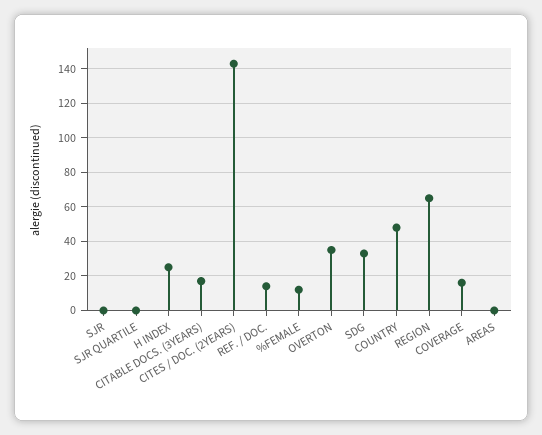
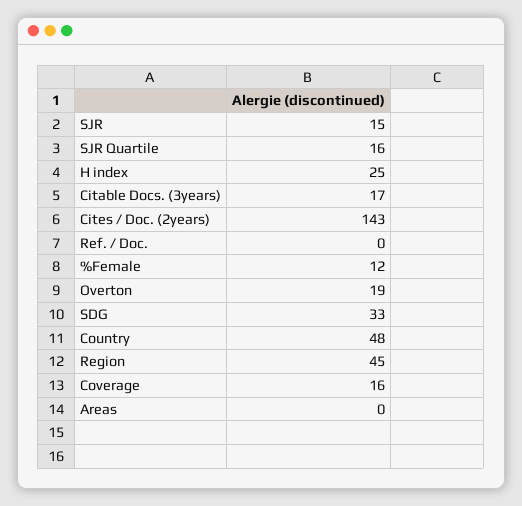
SJR: 0 -> 15
SJR QUARTILE: 0 -> 16
REF. / DOC.: 15 -> 0
OVERTON: 35 -> 19
REGION: 65 -> 45

